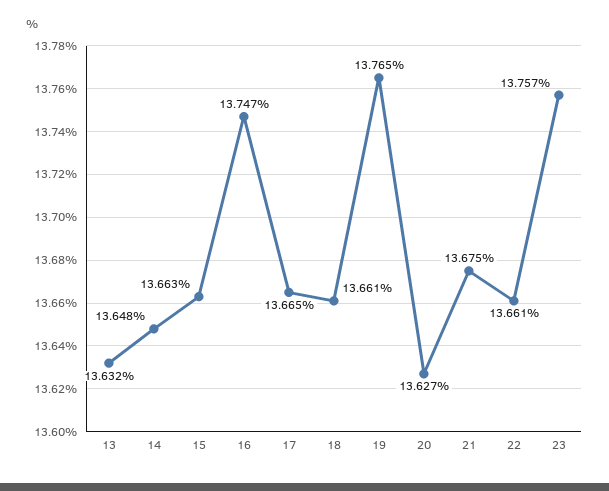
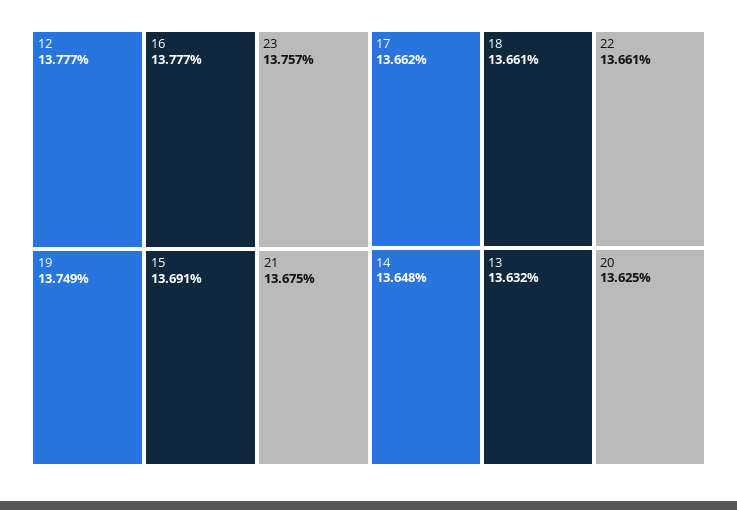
15: 13.663 -> 13.691
16: 13.747 -> 13.777
17: 13.665 -> 13.662
19: 13.765 -> 13.749
20: 13.627 -> 13.625
12: none -> 13.777

